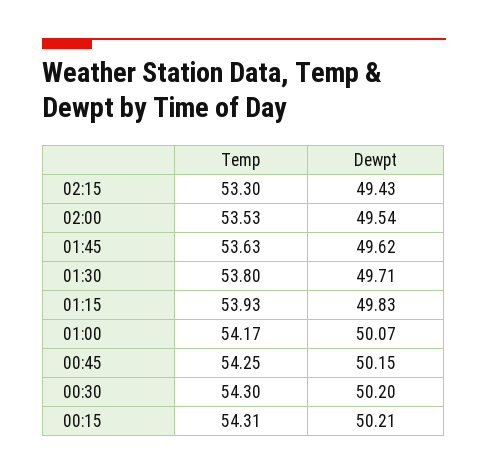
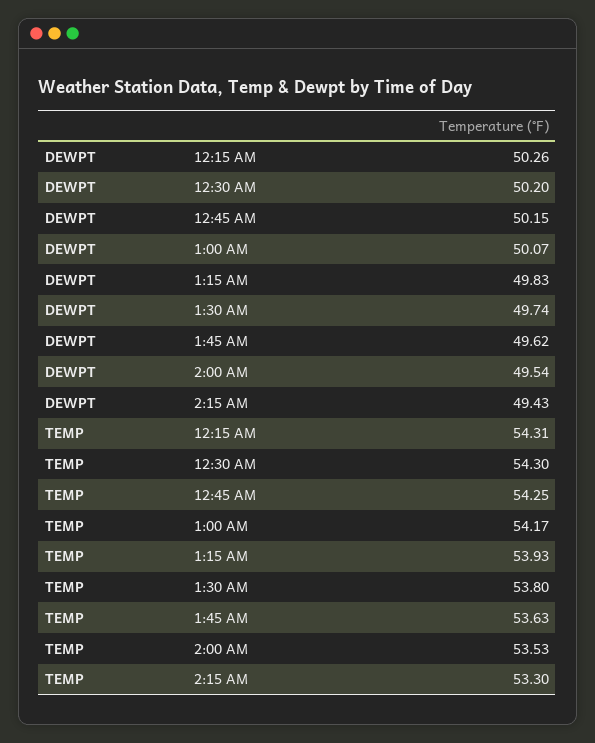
Dewpt, 01:30: 49.71 -> 49.74
Dewpt, 00:15: 50.21 -> 50.26

